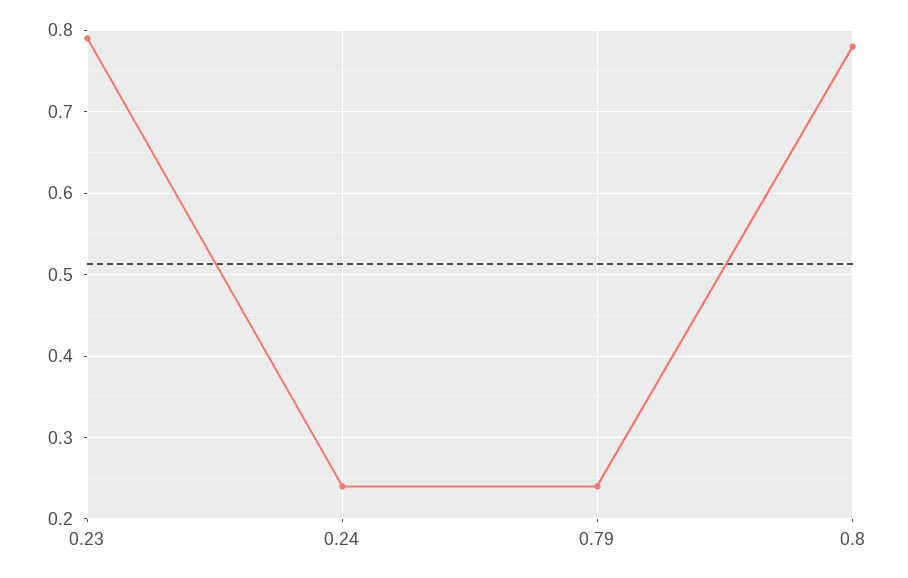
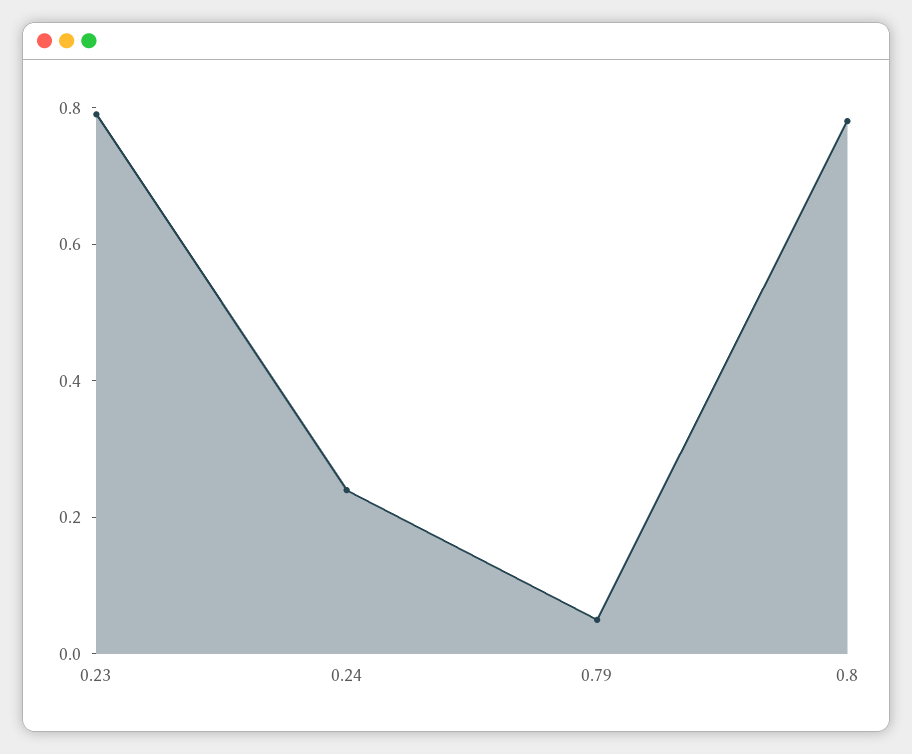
0.79: 0.24 -> 0.05

